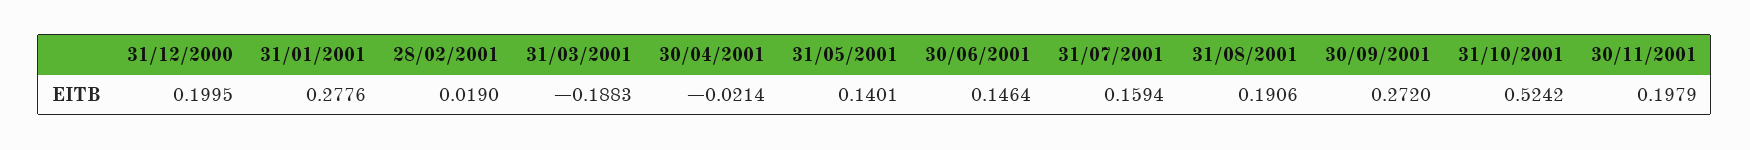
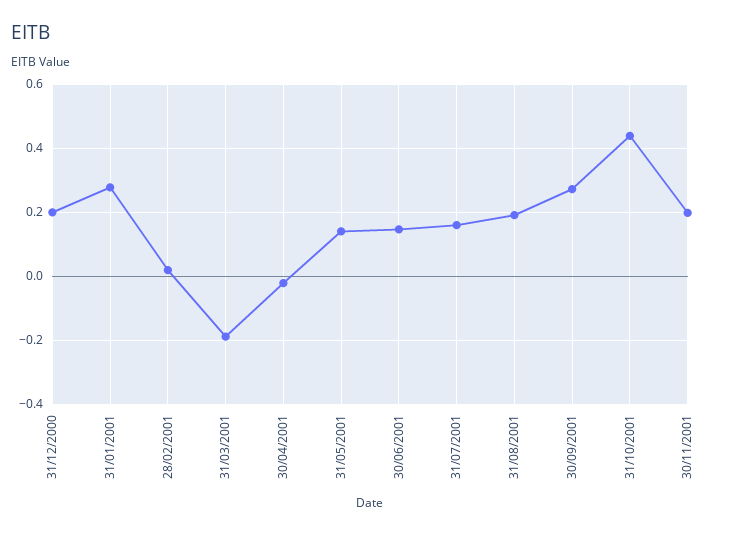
31/10/2001: 0.5242 -> 0.44

